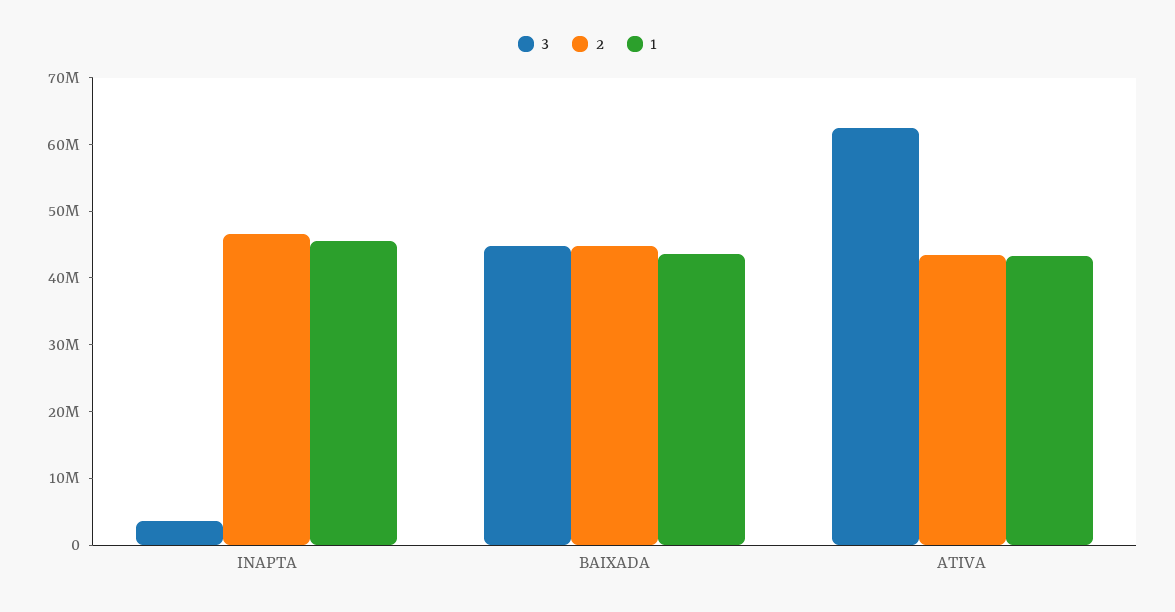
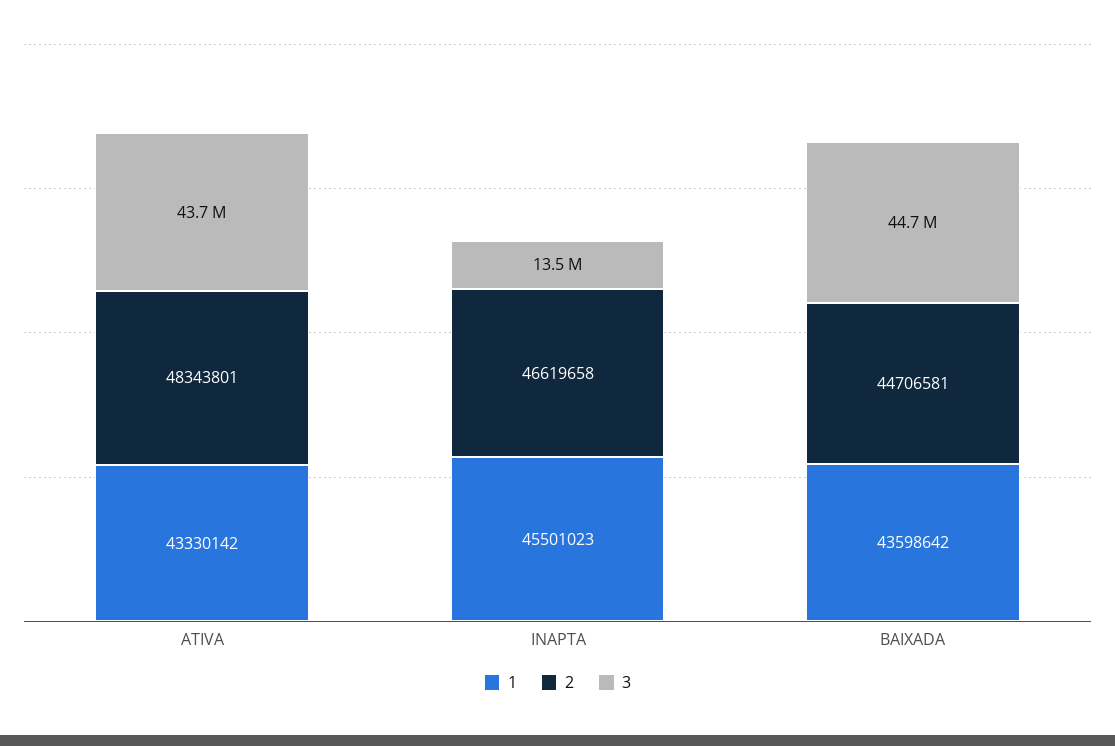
3, INAPTA: 4000000 -> 13500000
3, ATIVA: 62000000 -> 43700000
2, ATIVA: 44000000 -> 48343801

